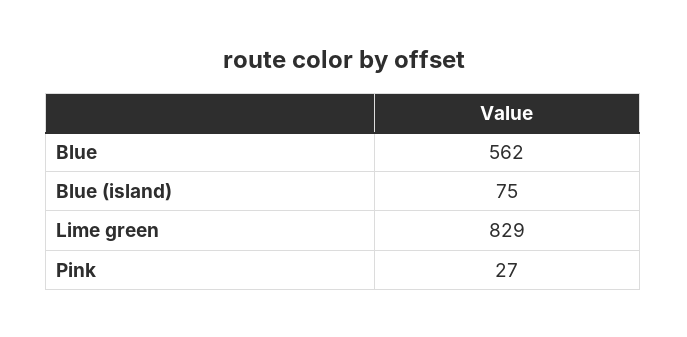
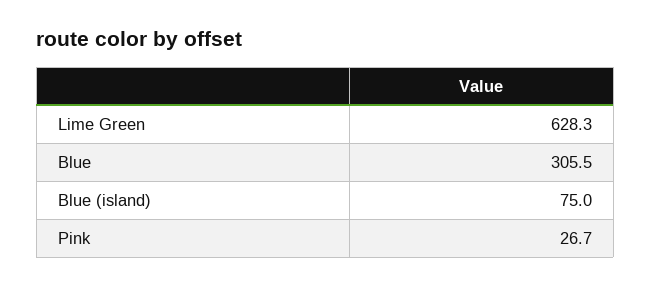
Blue: 562 -> 305.5
Lime green: 829 -> 628.3

